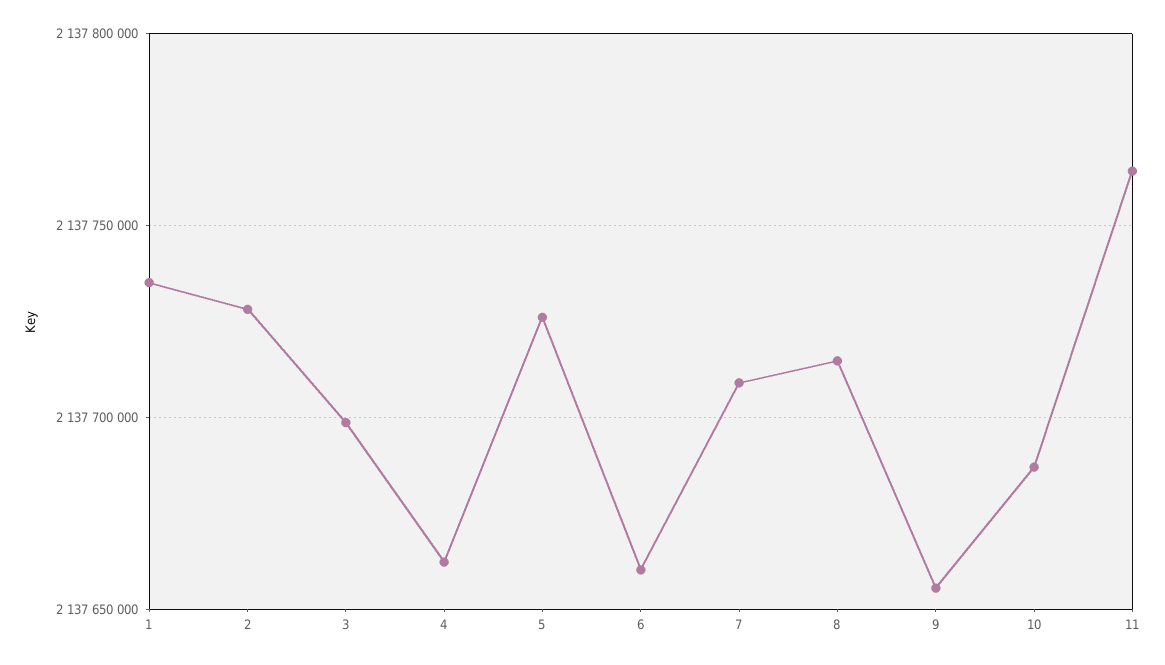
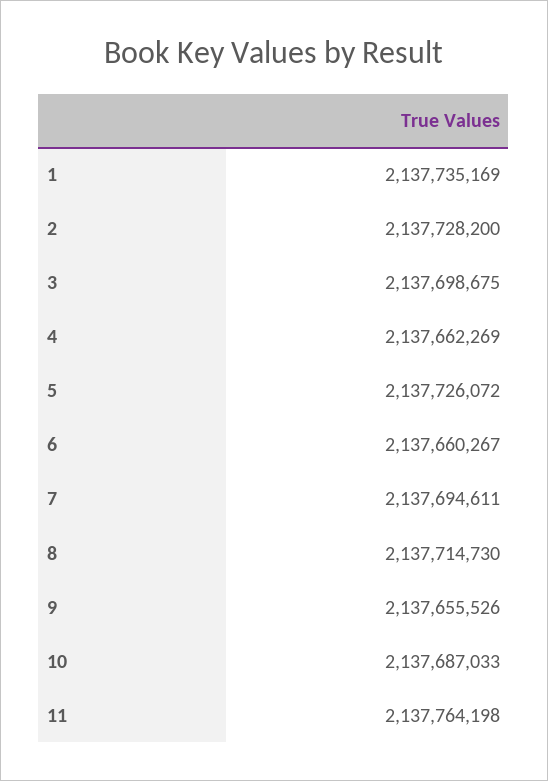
7: 2137710000 -> 2137694611

